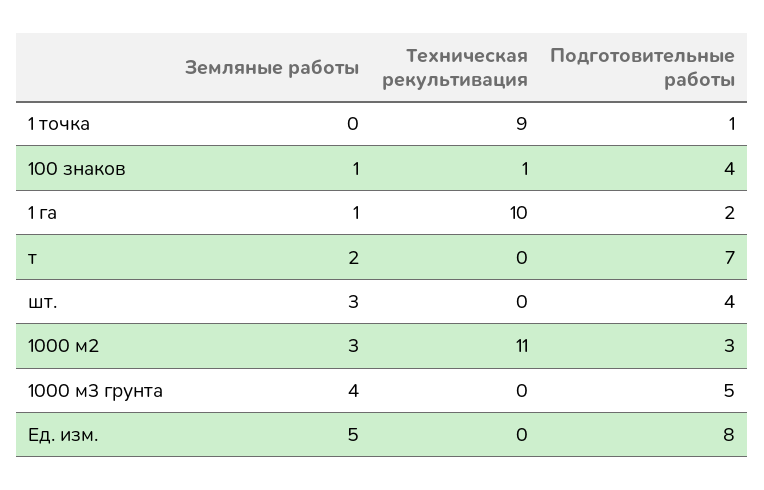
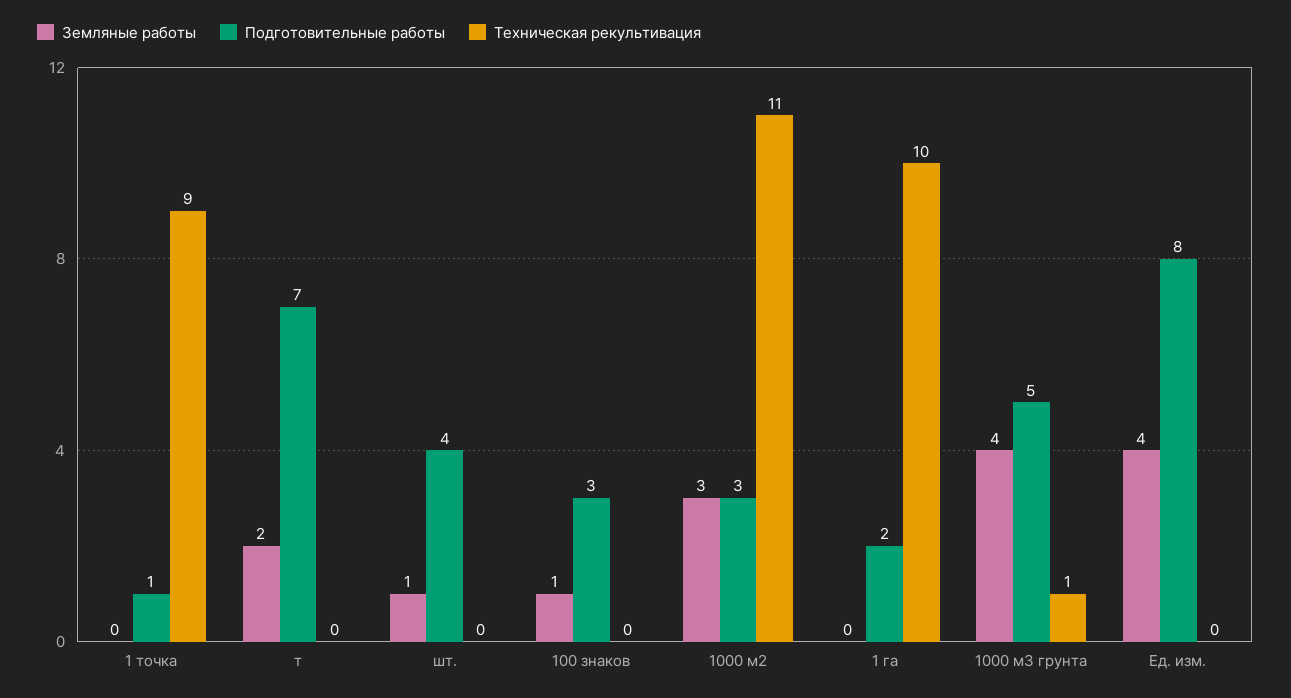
Техническая рекультивация, 100 знаков: 1 -> 0
Подготовительные работы, 100 знаков: 4 -> 3
Земляные работы, 1 га: 1 -> 0
Земляные работы, шт.: 3 -> 1
Техническая рекультивация, 1000 м3 грунта: 0 -> 1
Земляные работы, Ед. изм.: 5 -> 4

